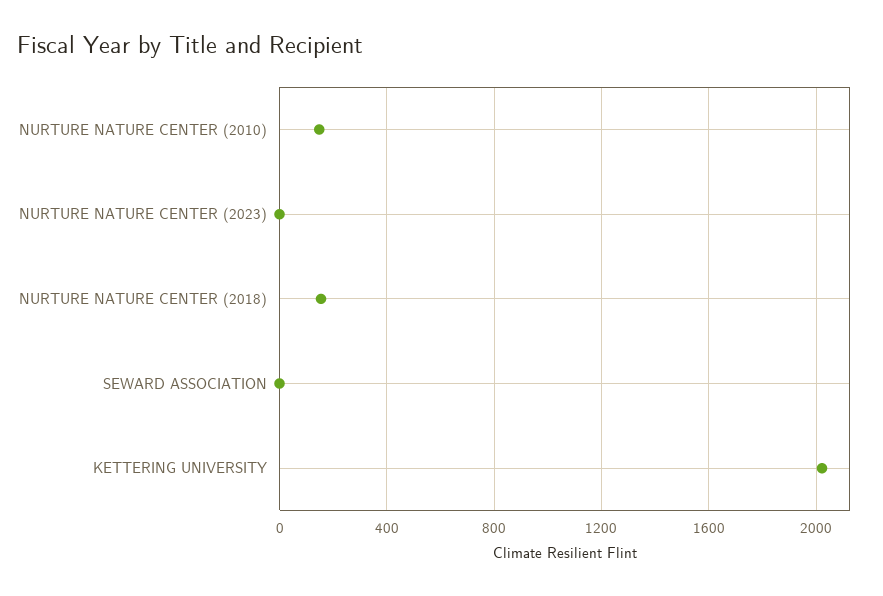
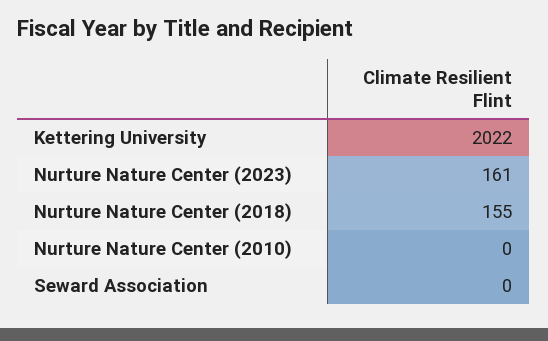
NURTURE NATURE CENTER (2010): 150 -> 0
NURTURE NATURE CENTER (2023): 0 -> 161

